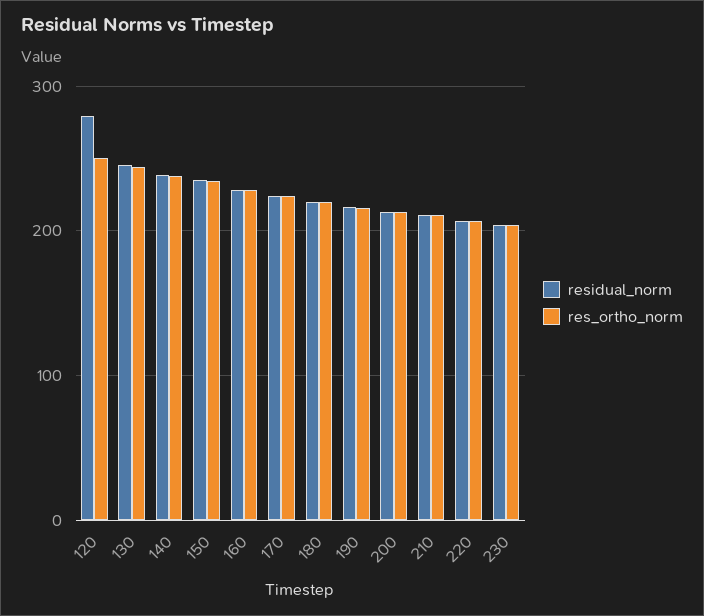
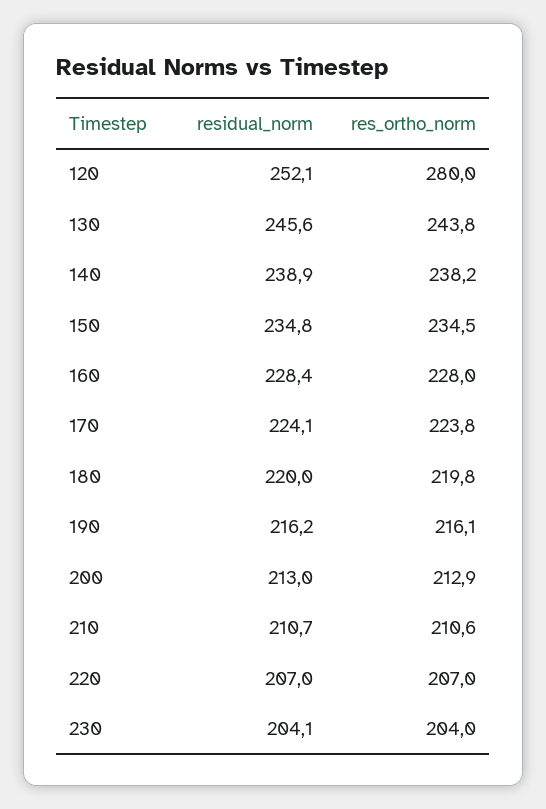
residual_norm, 120: 280 -> 252.1
res_ortho_norm, 120: 250 -> 280

